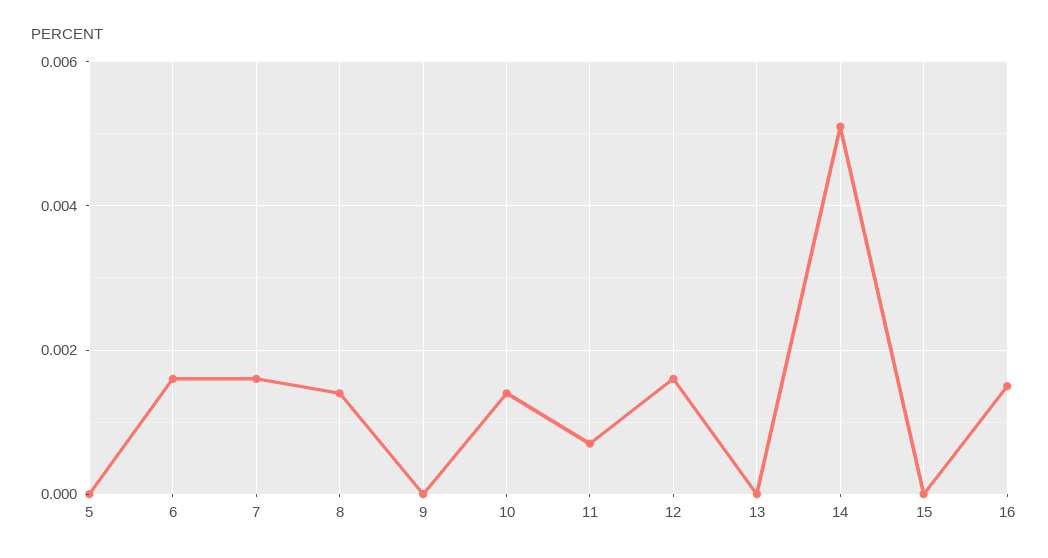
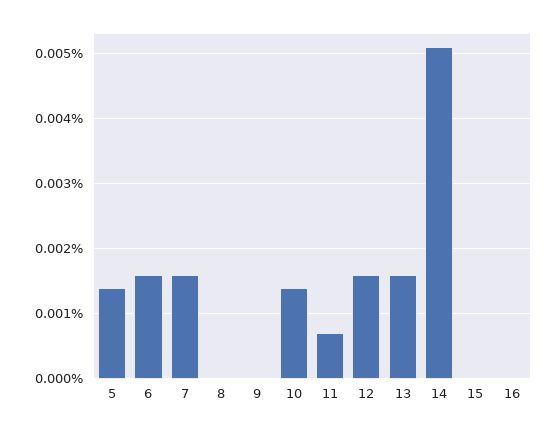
5: 0 -> 0.0014
8: 0.0015 -> 0
13: 0 -> 0.0016
16: 0.0015 -> 0

